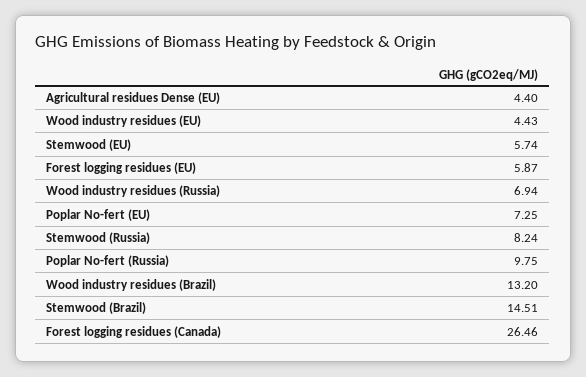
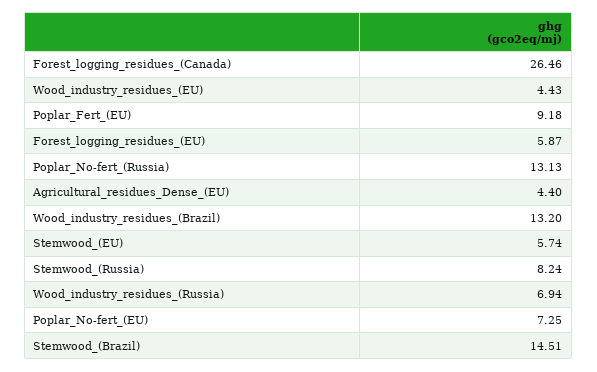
Poplar No-fert (Russia): 9.75 -> 13.13
Poplar_Fert_(EU): none -> 9.18

